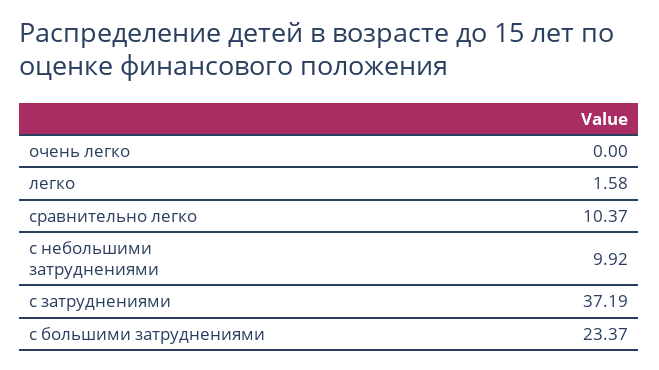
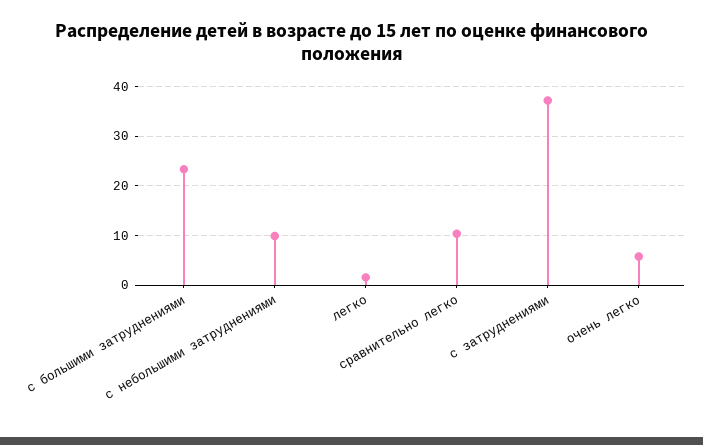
очень легко: 0 -> 6

